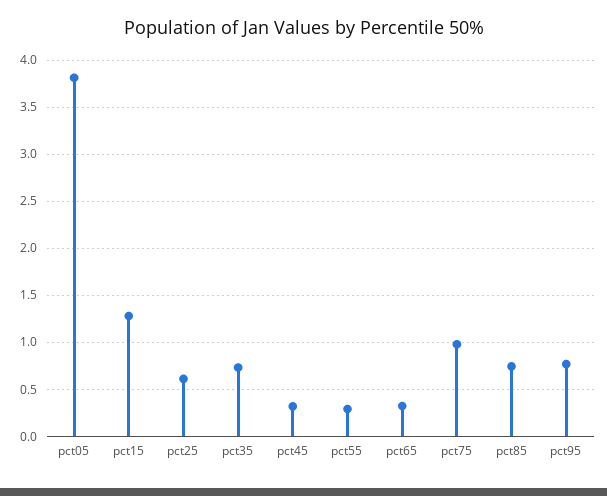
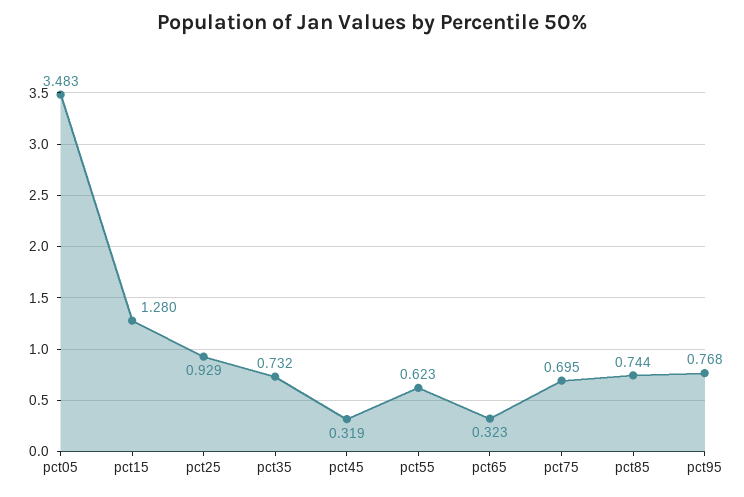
pct05: 3.8 -> 3.483
pct25: 0.6 -> 0.929
pct55: 0.3 -> 0.623
pct75: 1 -> 0.695

